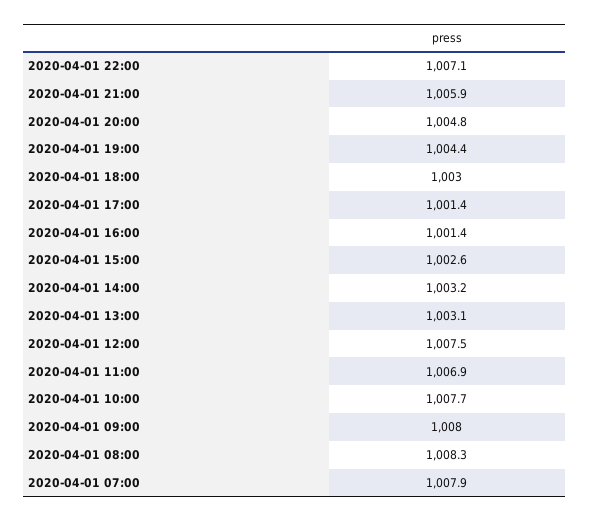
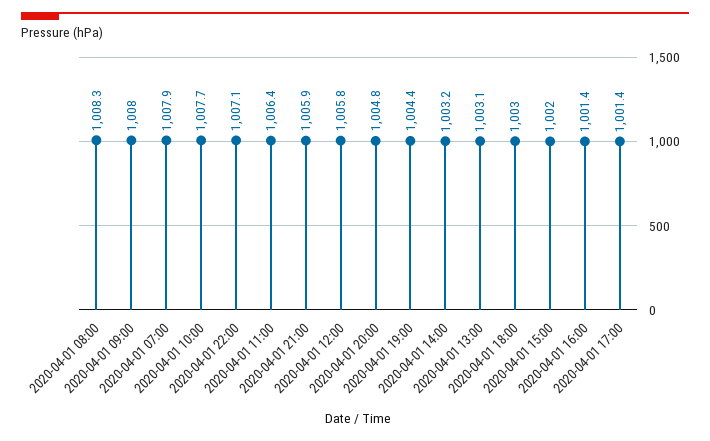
2020-04-01 15:00: 1002.6 -> 1002
2020-04-01 12:00: 1007.5 -> 1005.8
2020-04-01 11:00: 1006.9 -> 1006.4

